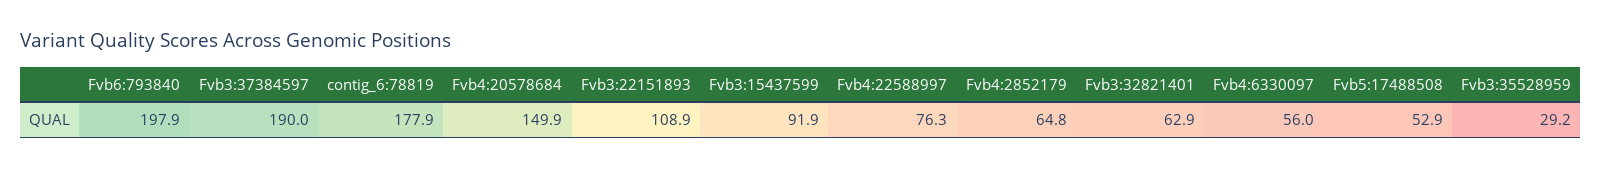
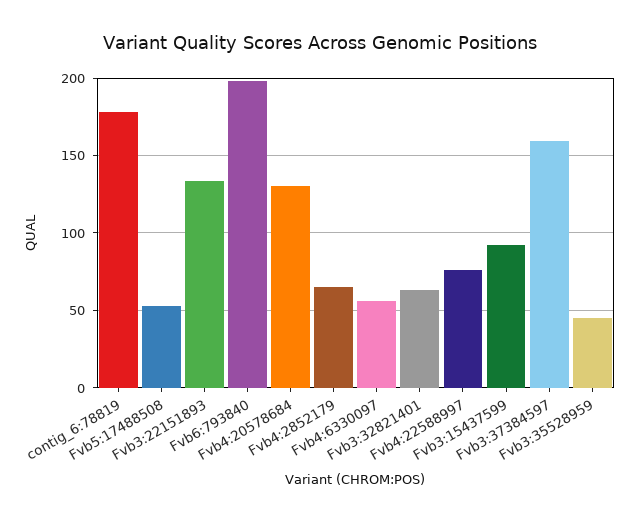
Fvb3:37384597: 190 -> 160
Fvb4:20578684: 149.9 -> 130
Fvb3:22151893: 108.9 -> 135
Fvb3:35528959: 29.2 -> 45

